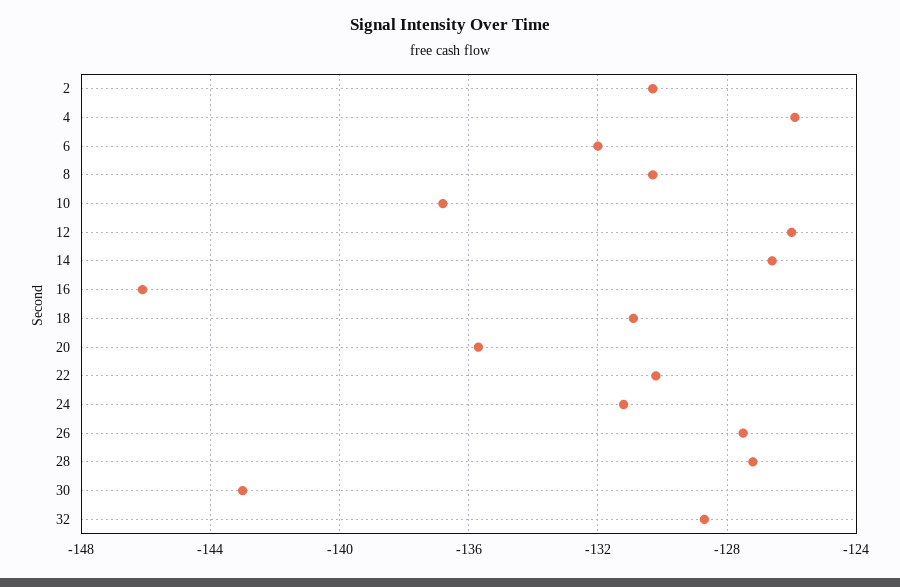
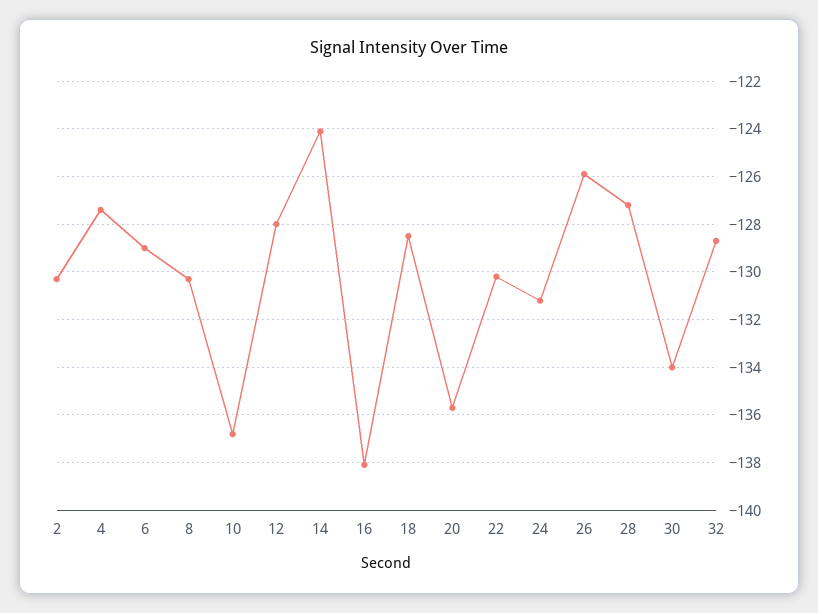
4: -126 -> -127.5
6: -132 -> -129
12: -126 -> -128
14: -126.5 -> -124
16: -146 -> -138
18: -131 -> -128.5
26: -127.5 -> -126
30: -143 -> -134

